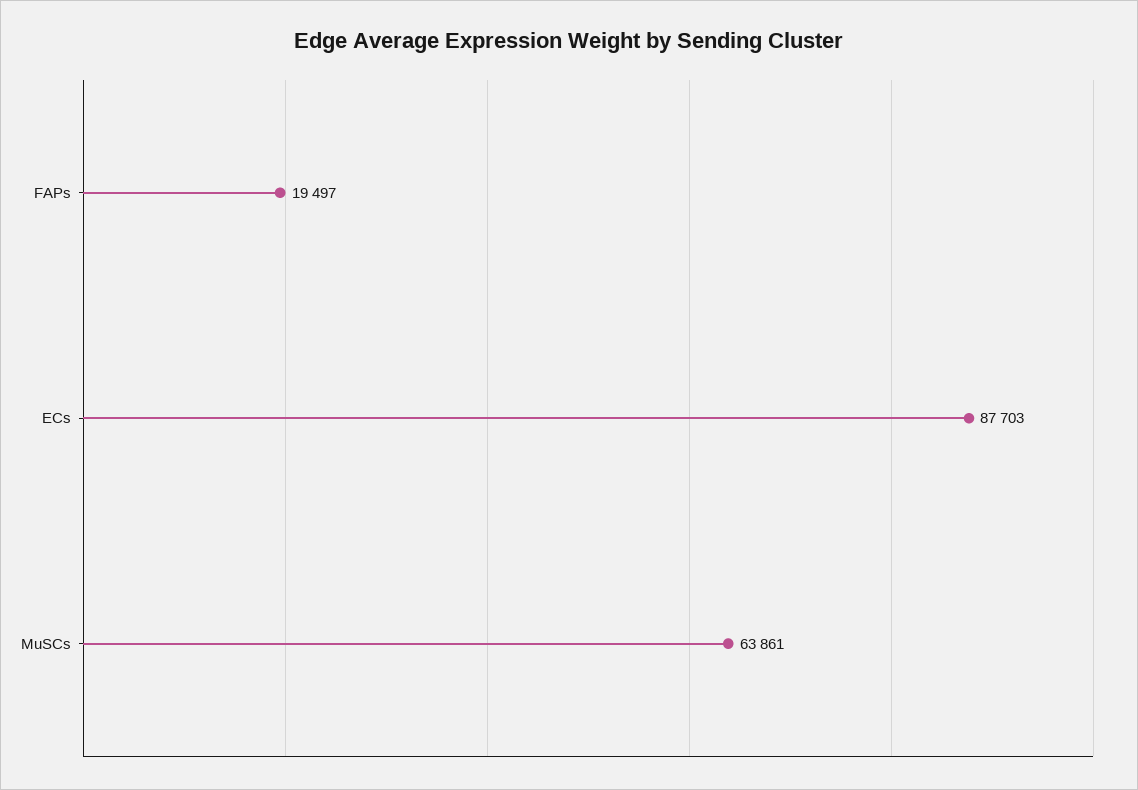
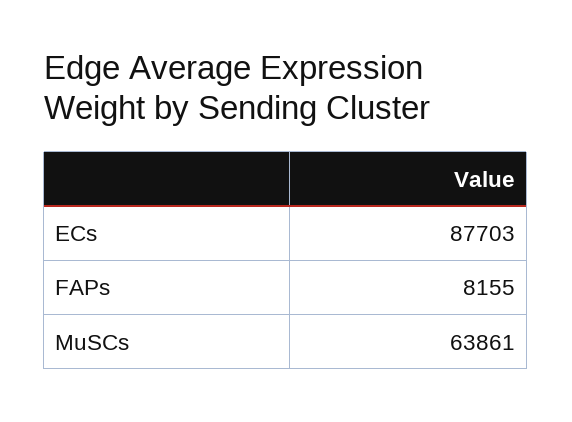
FAPs: 19497 -> 8155

